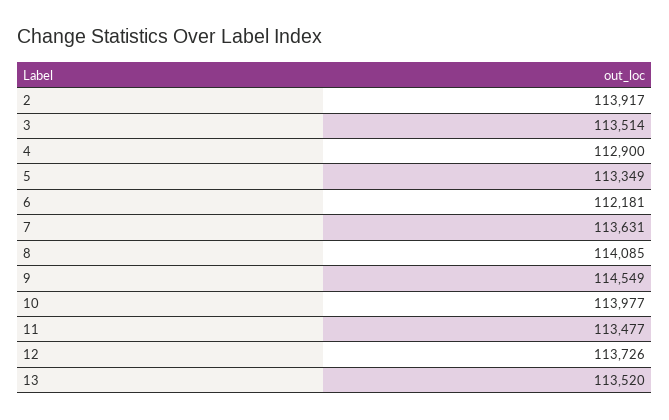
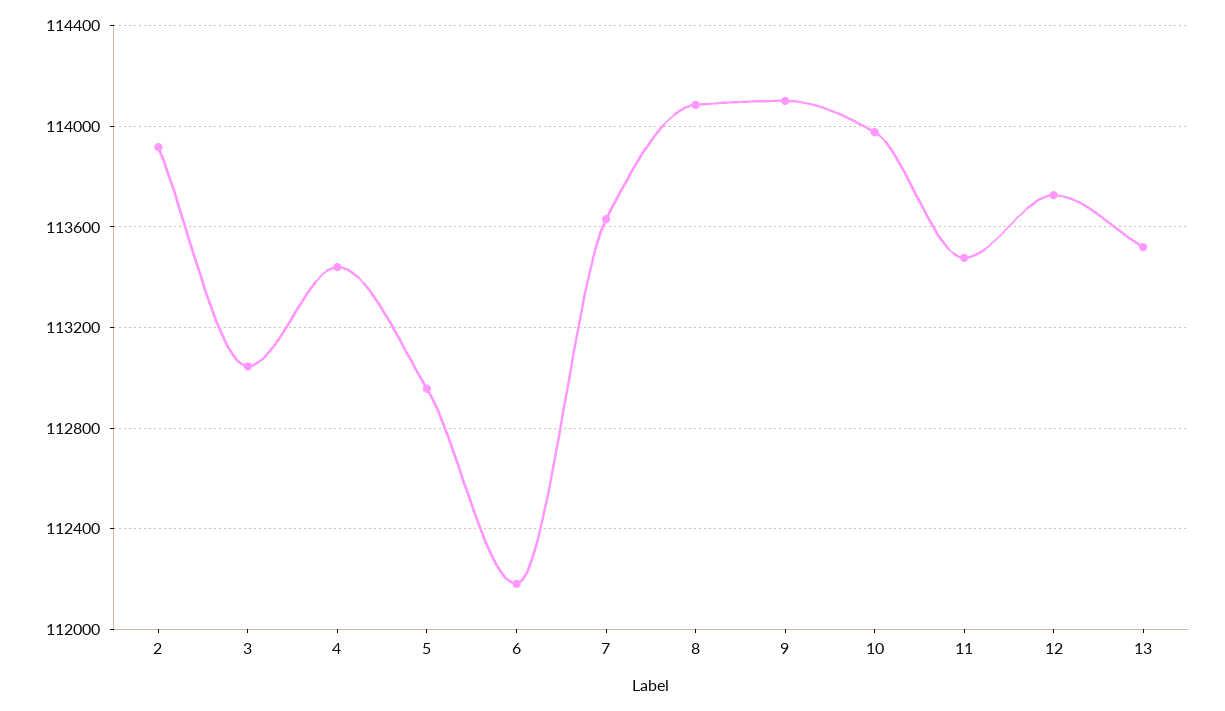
3: 113514 -> 113050
4: 112900 -> 113450
5: 113349 -> 112950
9: 114549 -> 114100

